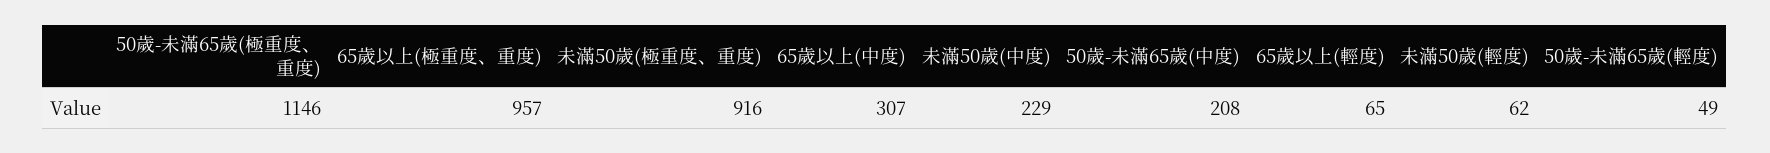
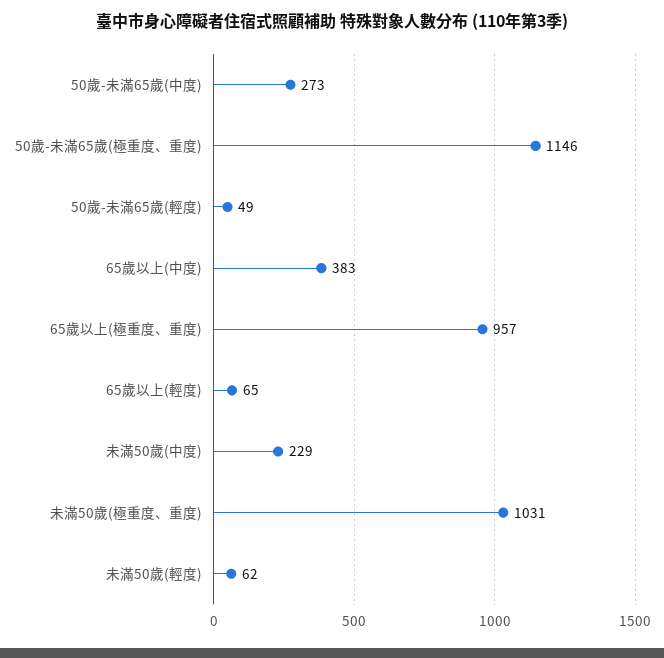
未滿50歲(極重度、重度): 916 -> 1031
65歲以上(中度): 307 -> 383
50歲-未滿65歲(中度): 208 -> 273

